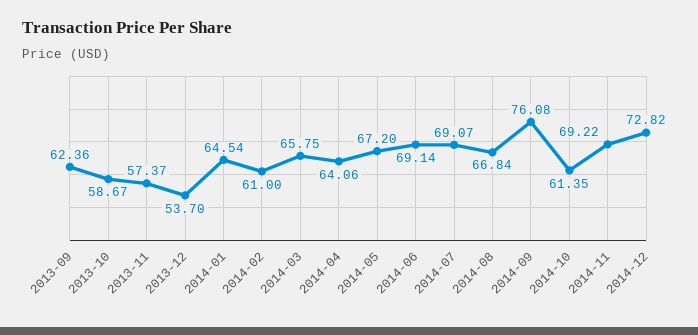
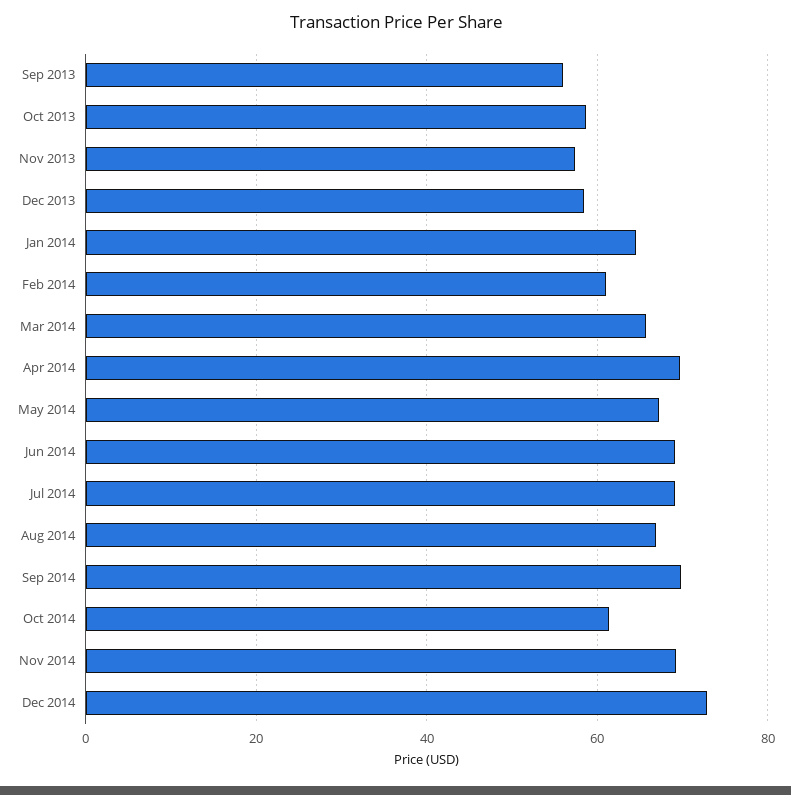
2013-09: 62.36 -> 56
2013-12: 53.7 -> 58
2014-04: 64.06 -> 70
2014-09: 76.08 -> 70

